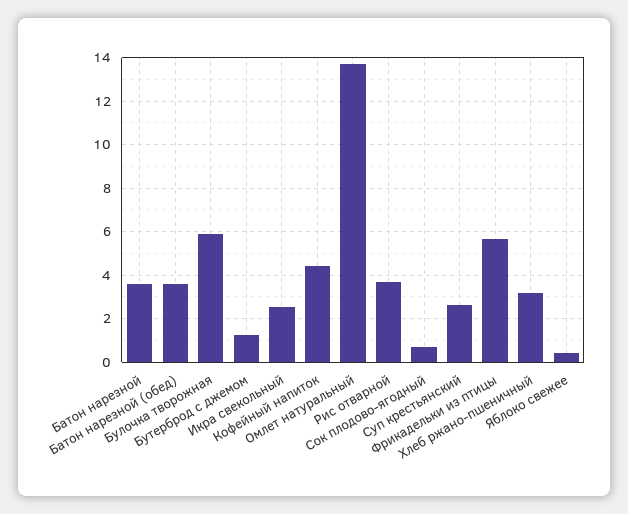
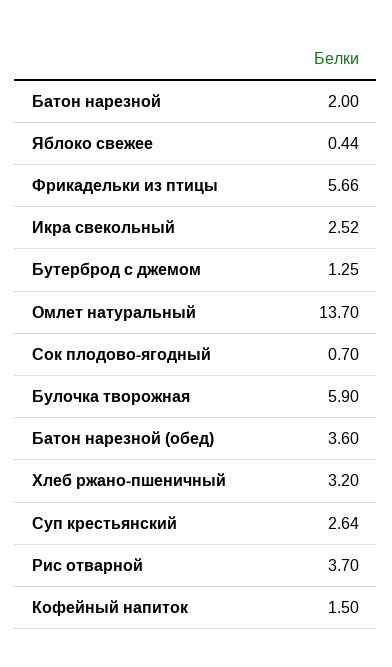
Батон нарезной: 3.5 -> 2
Кофейный напиток: 4.5 -> 1.5

